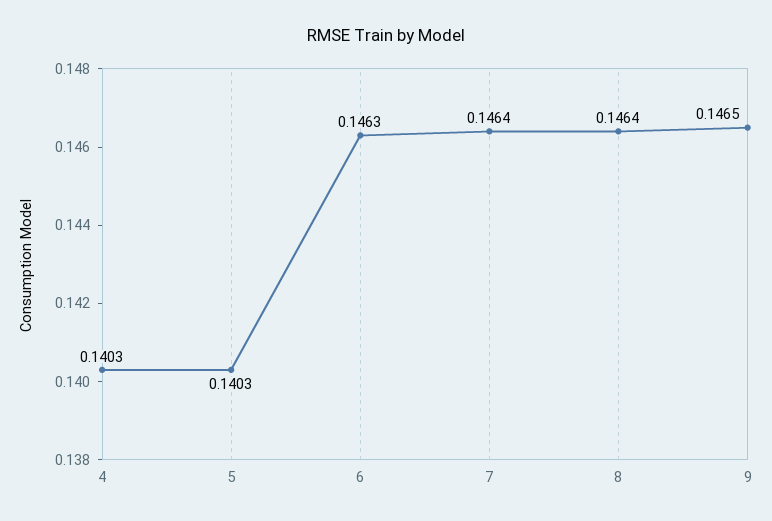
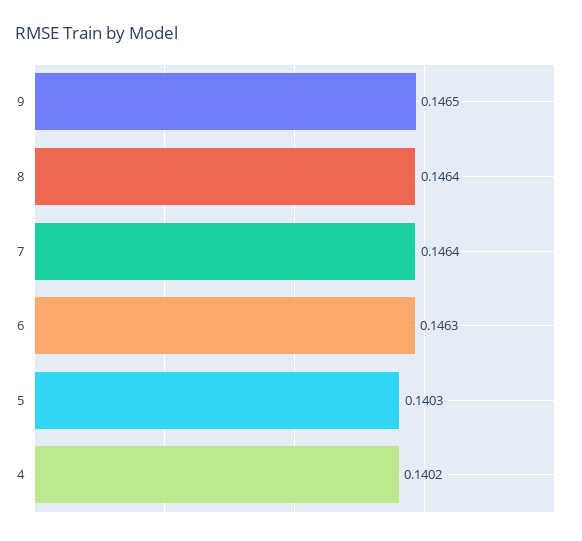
4: 0.1403 -> 0.1402

